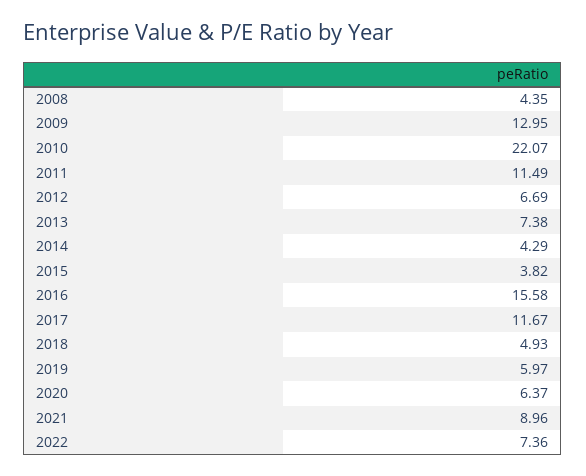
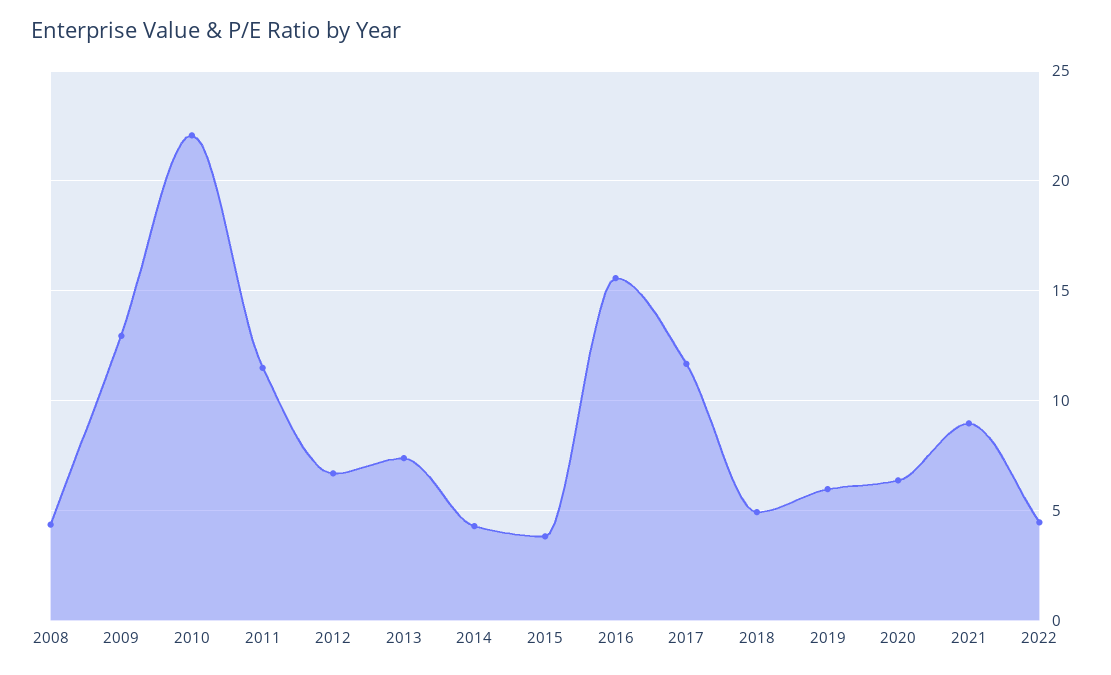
2022: 7.36 -> 4.5

